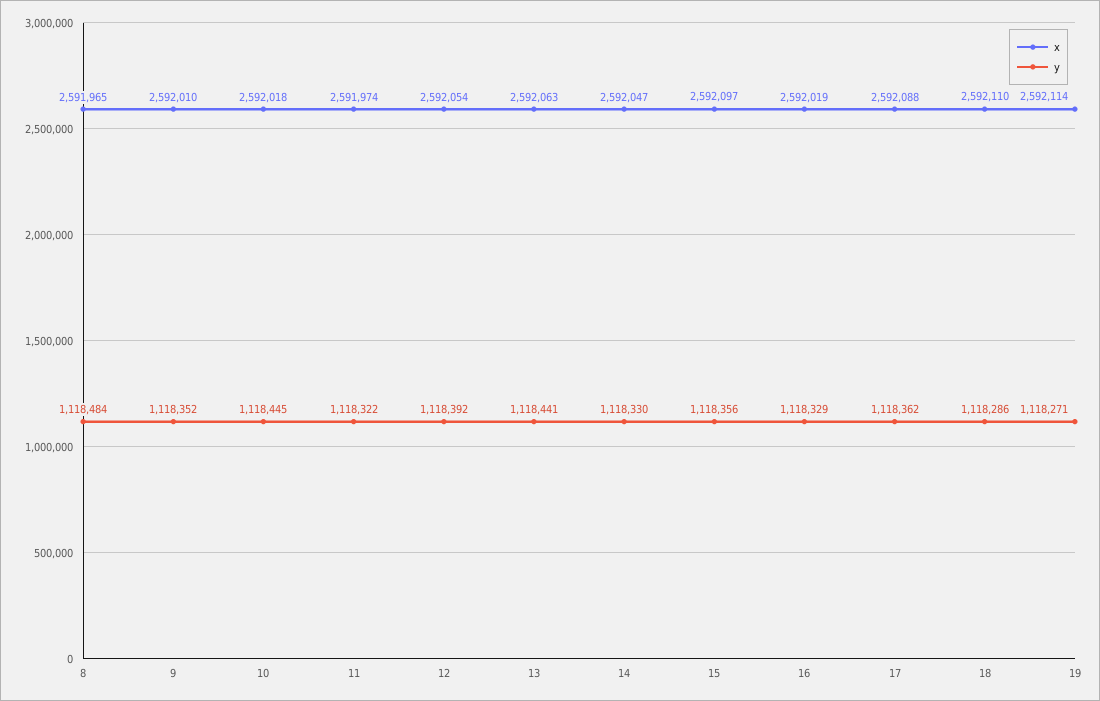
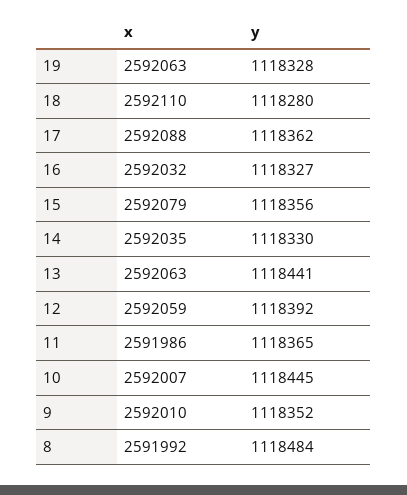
x, 8: 2591965 -> 2591992
x, 10: 2592018 -> 2592007
x, 11: 2591974 -> 2591986
y, 11: 1118322 -> 1118365
x, 12: 2592054 -> 2592059
x, 14: 2592047 -> 2592035
x, 15: 2592097 -> 2592079
x, 16: 2592019 -> 2592032
y, 16: 1118329 -> 1118327
y, 18: 1118286 -> 1118280
x, 19: 2592114 -> 2592063
y, 19: 1118271 -> 1118328

